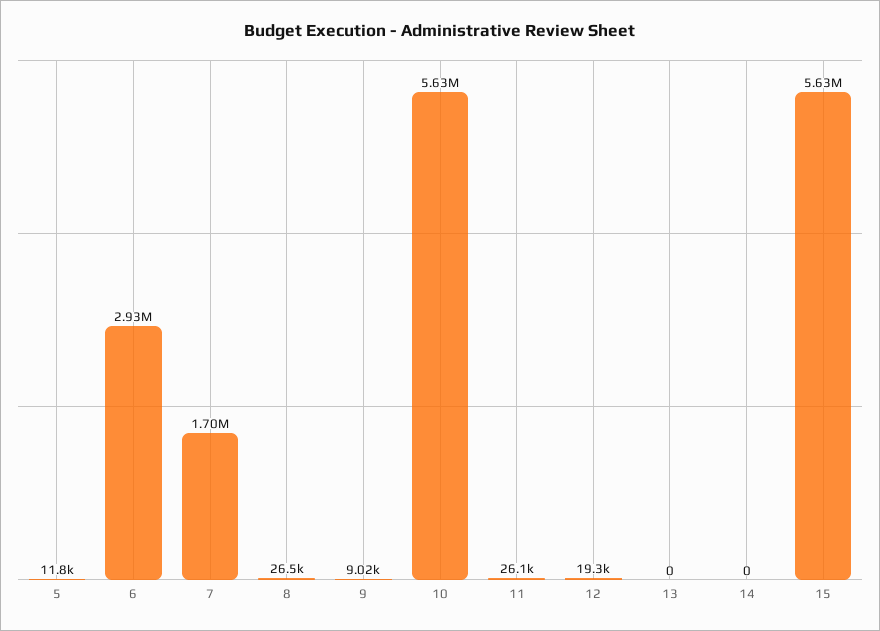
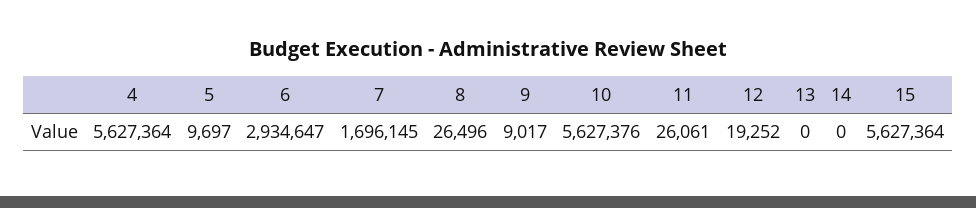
5: 11800 -> 9697
4: none -> 5627364

